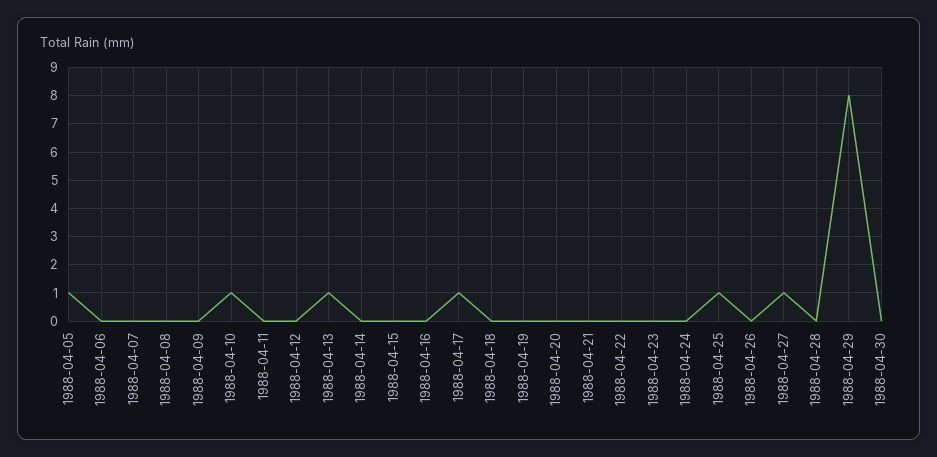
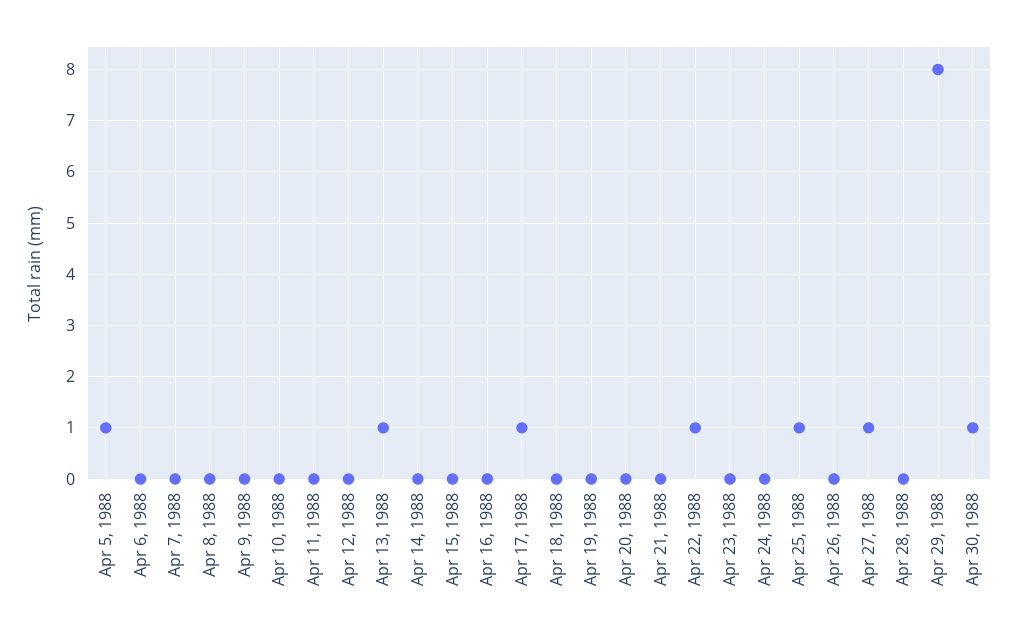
1988-04-10: 1 -> 0
1988-04-22: 0 -> 1
1988-04-30: 0 -> 1

